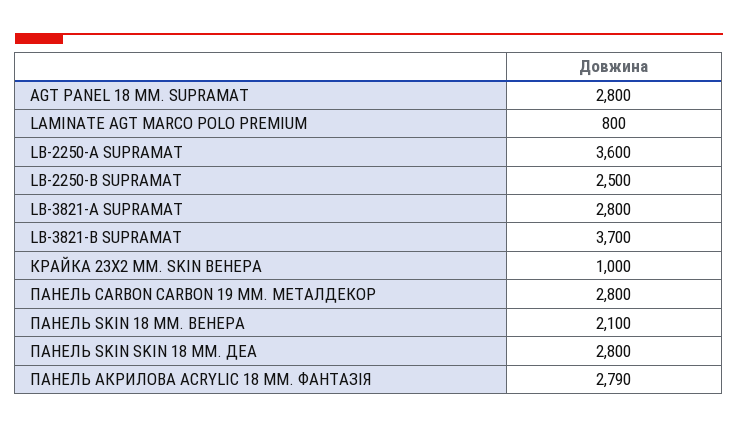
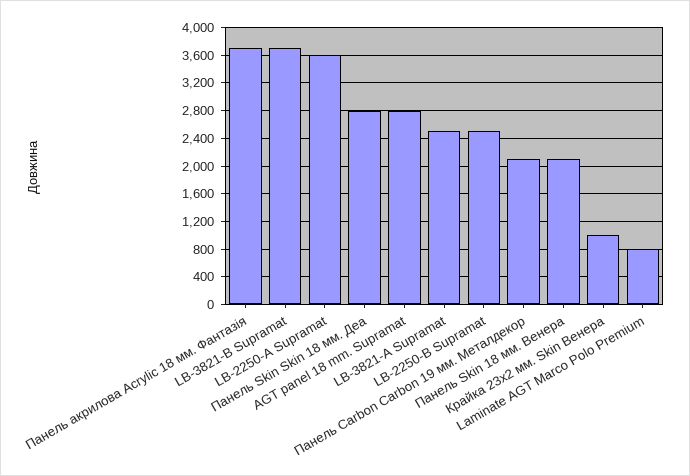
LB-3821-А SUPRAMAT: 2800 -> 2500
ПАНЕЛЬ CARBON CARBON 19 ММ. МЕТАЛДЕКОР: 2800 -> 2100
ПАНЕЛЬ АКРИЛОВА ACRYLIC 18 ММ. ФАНТАЗІЯ: 2790 -> 3700

